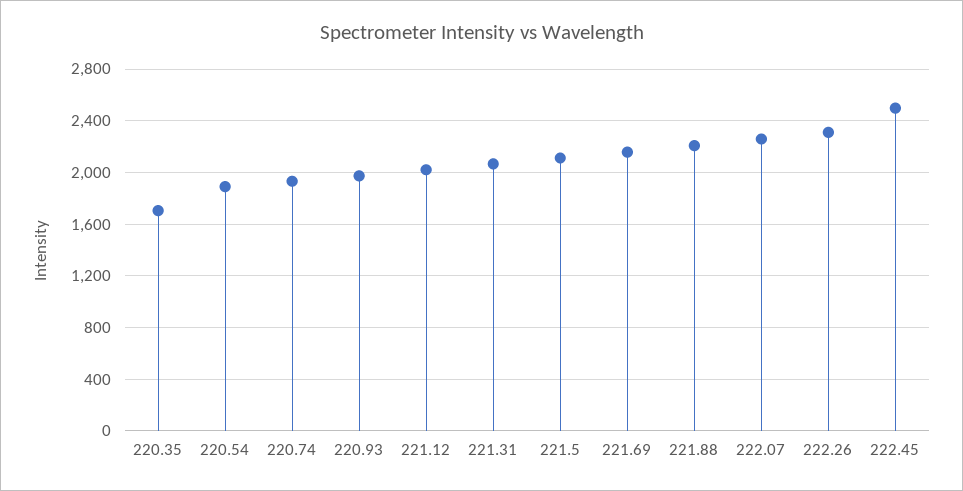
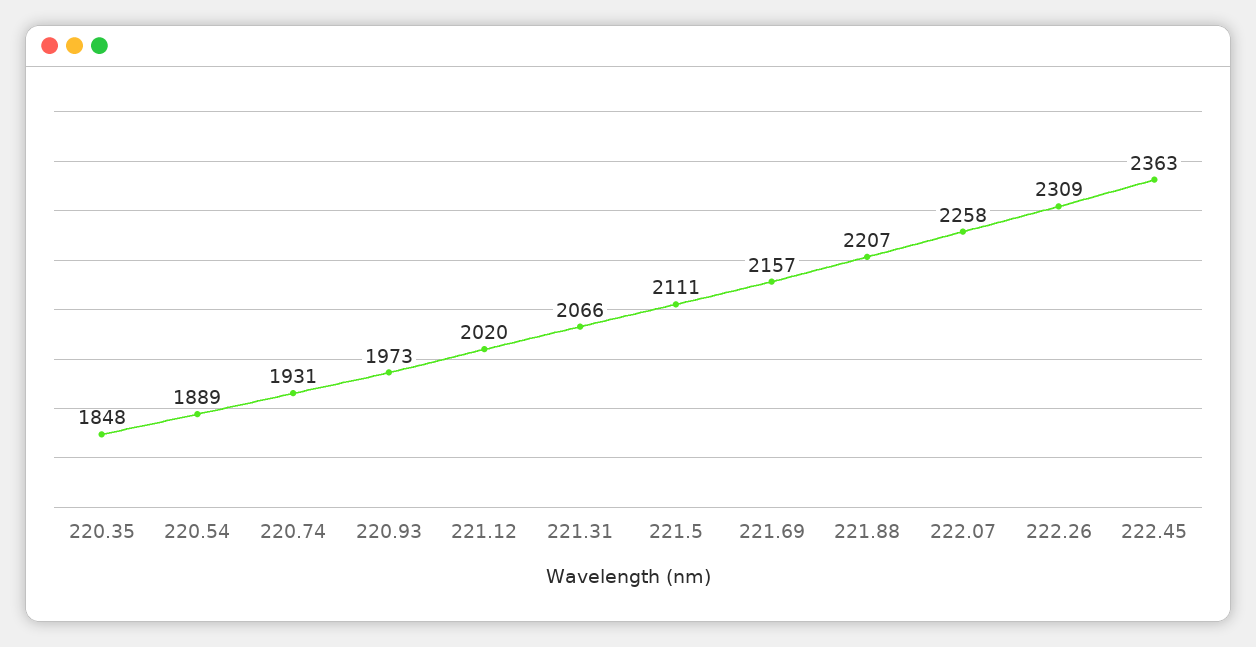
220.35: 1700 -> 1848
222.45: 2500 -> 2363

